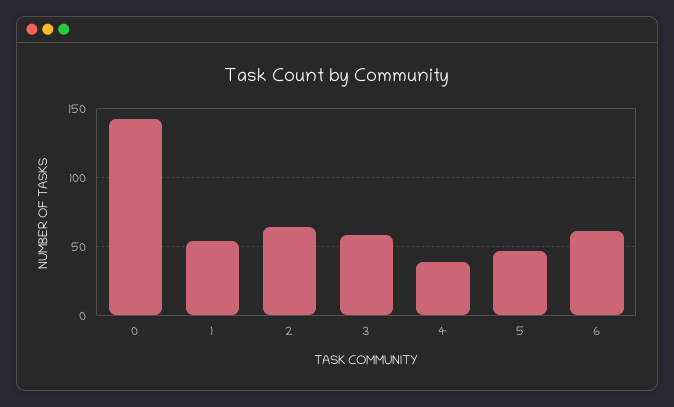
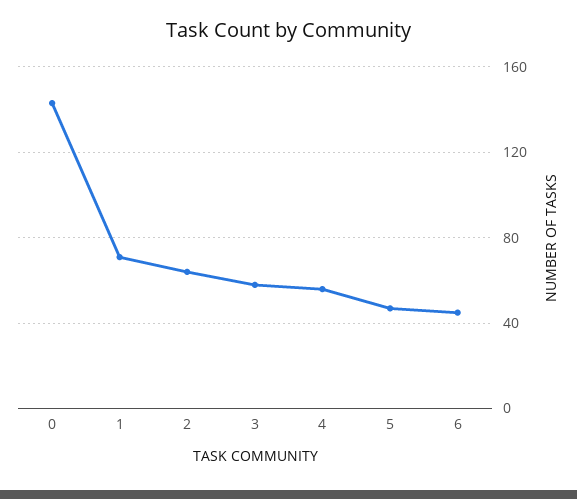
1: 55 -> 70
4: 40 -> 55
6: 60 -> 45

